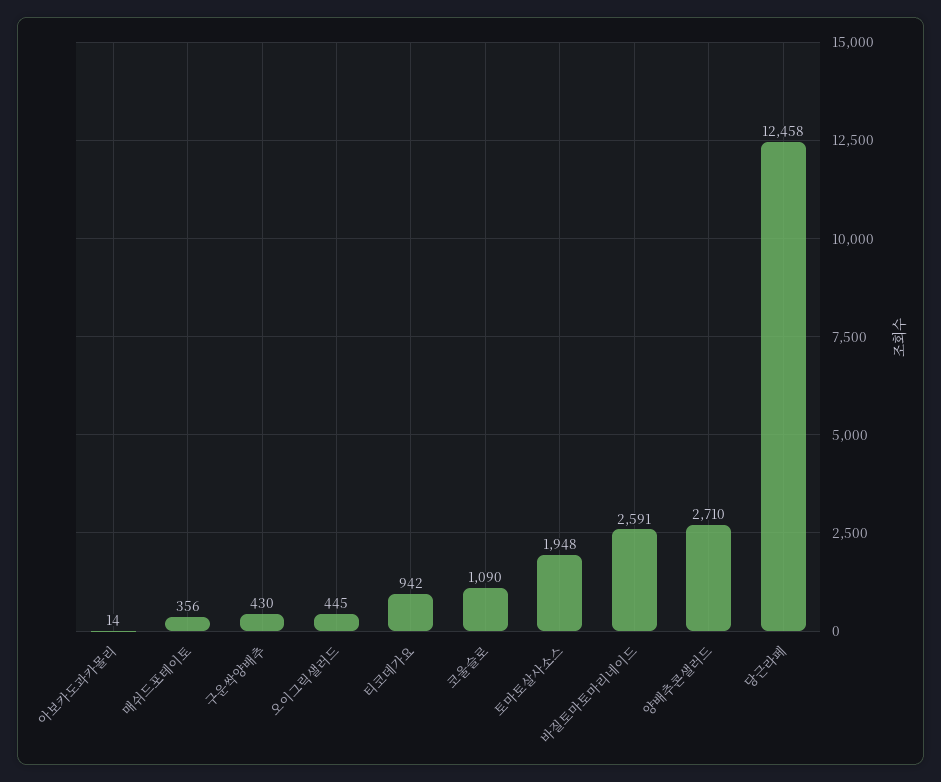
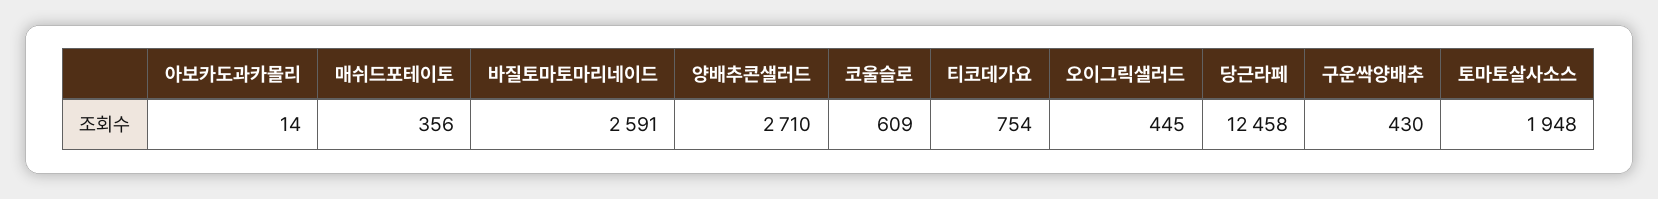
티코데가요: 942 -> 754
코울슬로: 1090 -> 609

